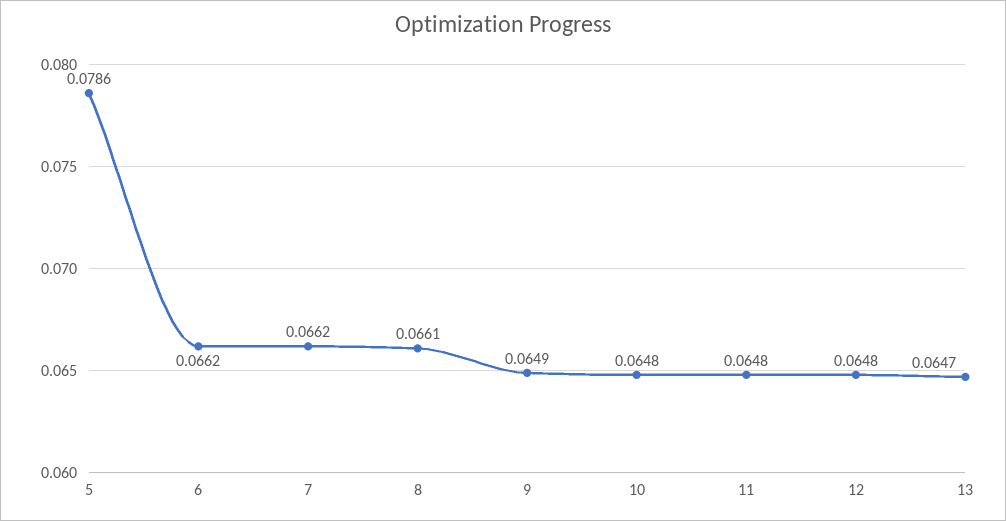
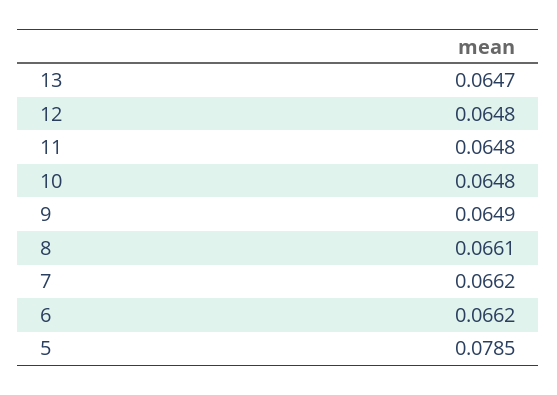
5: 0.0786 -> 0.0785

